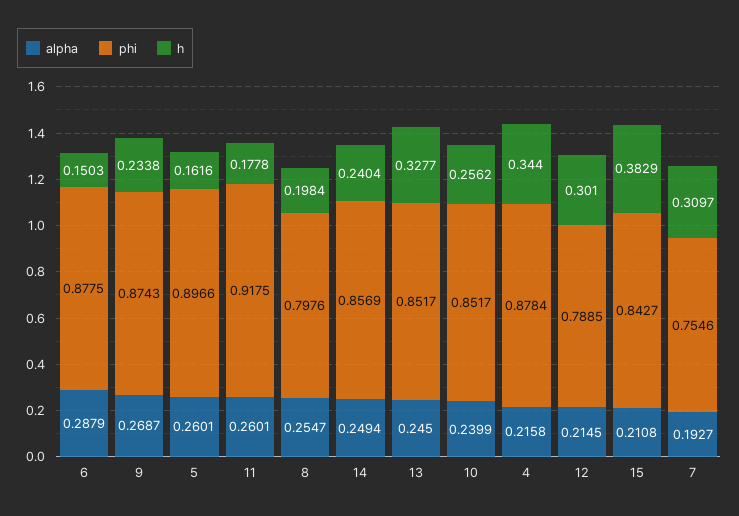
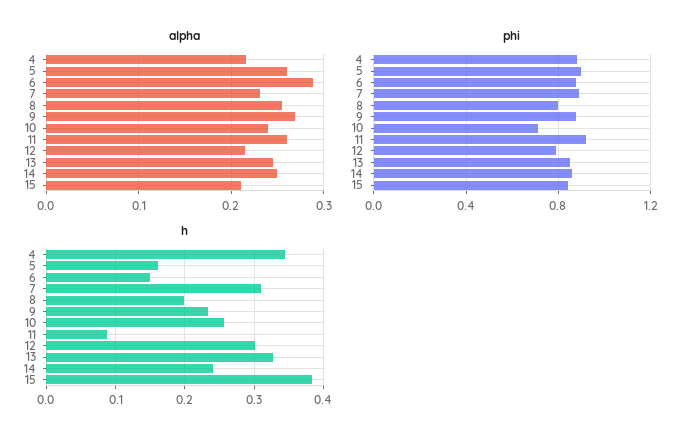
h, 11: 0.1778 -> 0.09
phi, 10: 0.8517 -> 0.7
alpha, 7: 0.1927 -> 0.23
phi, 7: 0.7546 -> 0.9

